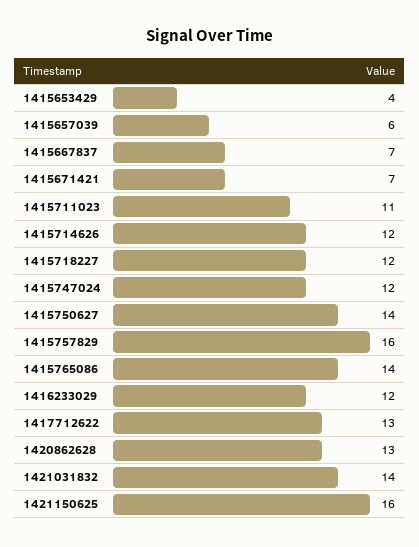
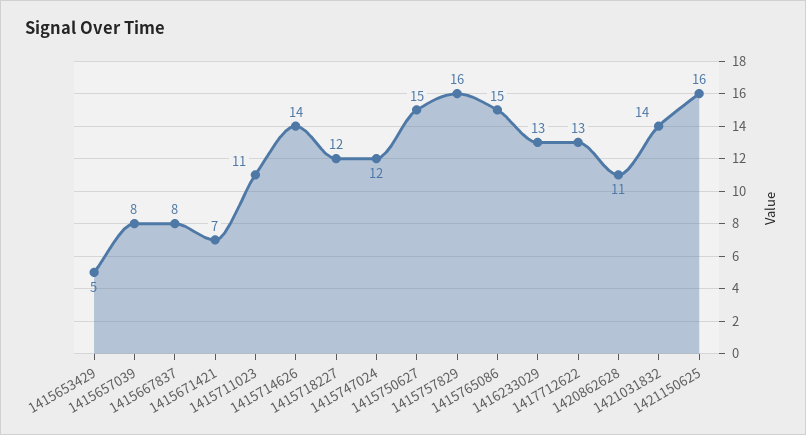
1415653429: 4 -> 5
1415657039: 6 -> 8
1415667837: 7 -> 8
1415714626: 12 -> 14
1415750627: 14 -> 15
1415765086: 14 -> 15
1416233029: 12 -> 13
1420862628: 13 -> 11

